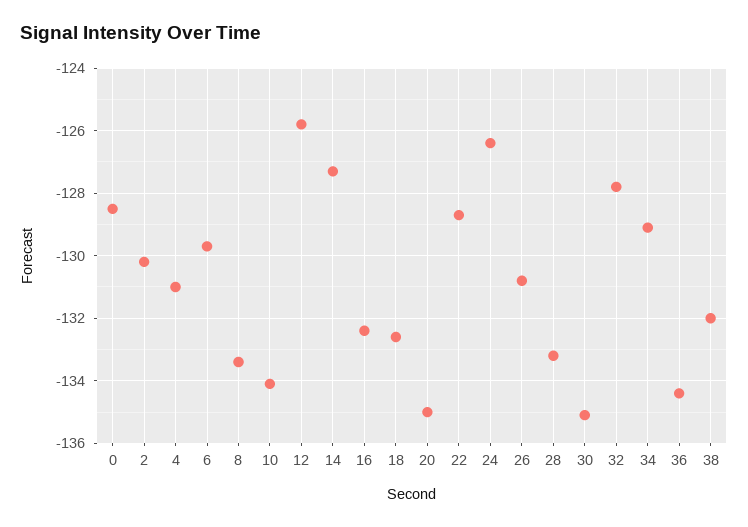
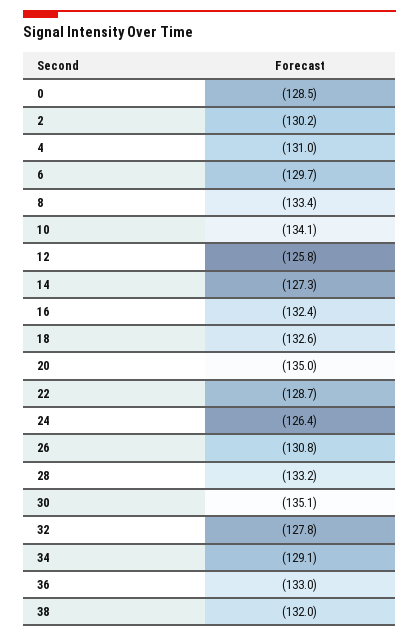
36: -134.5 -> -133

